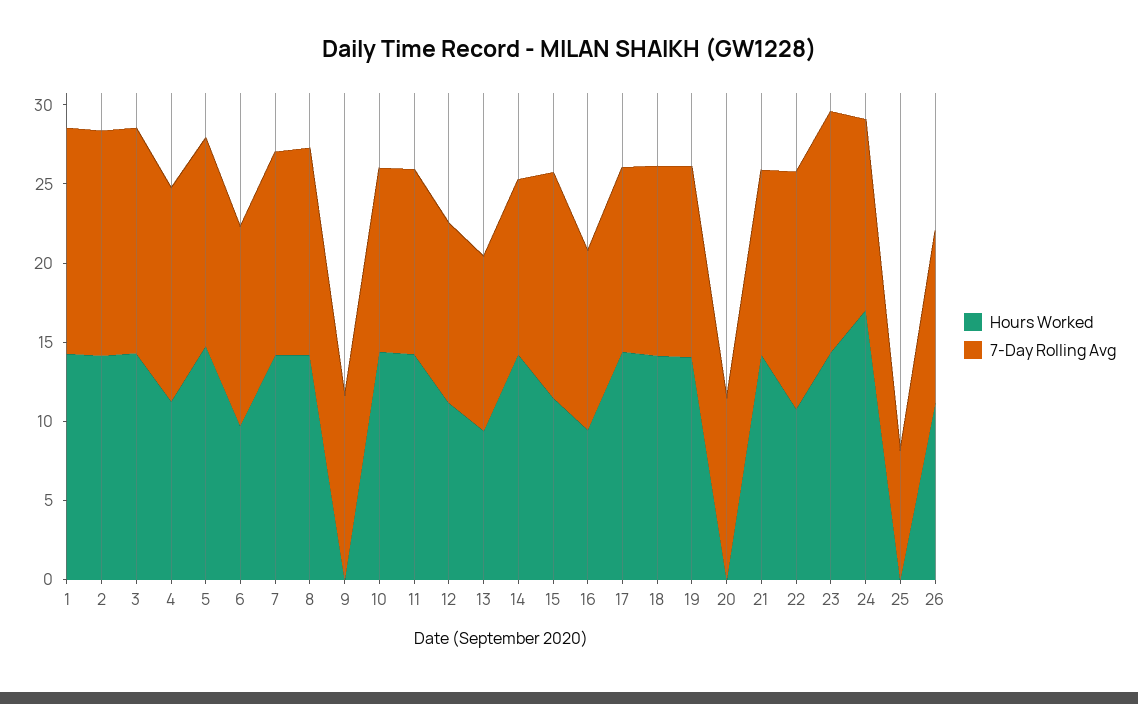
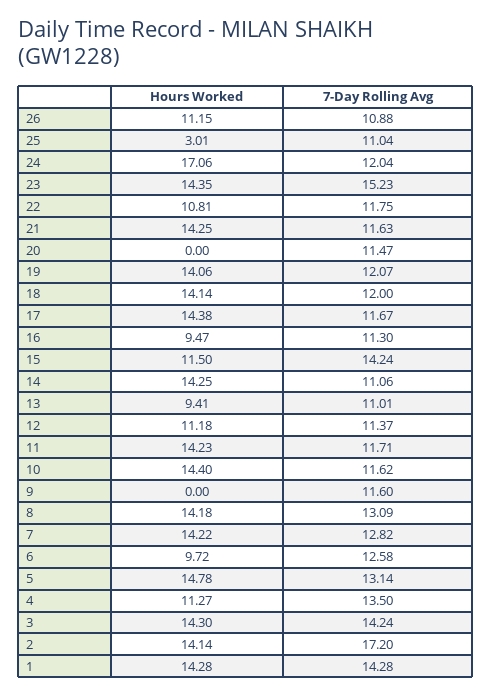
7-Day Rolling Avg, 2: 14 -> 17.2
7-Day Rolling Avg, 22: 15 -> 11.75
Hours Worked, 25: 0 -> 3.01
7-Day Rolling Avg, 25: 8 -> 11.04

